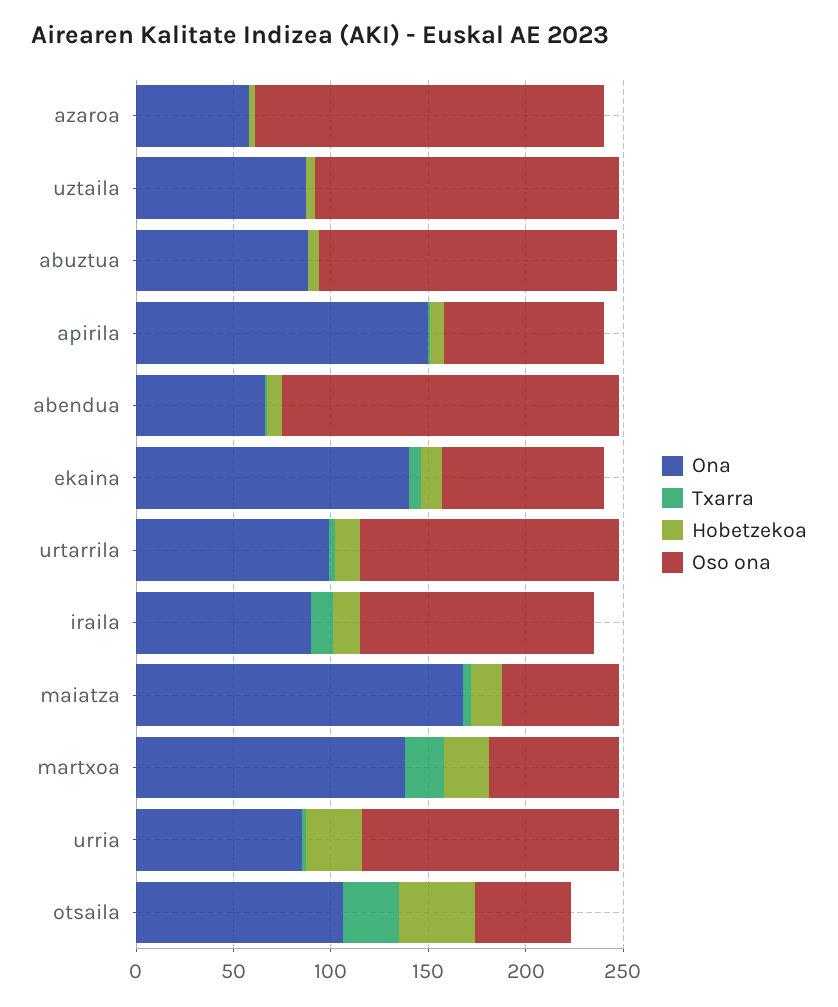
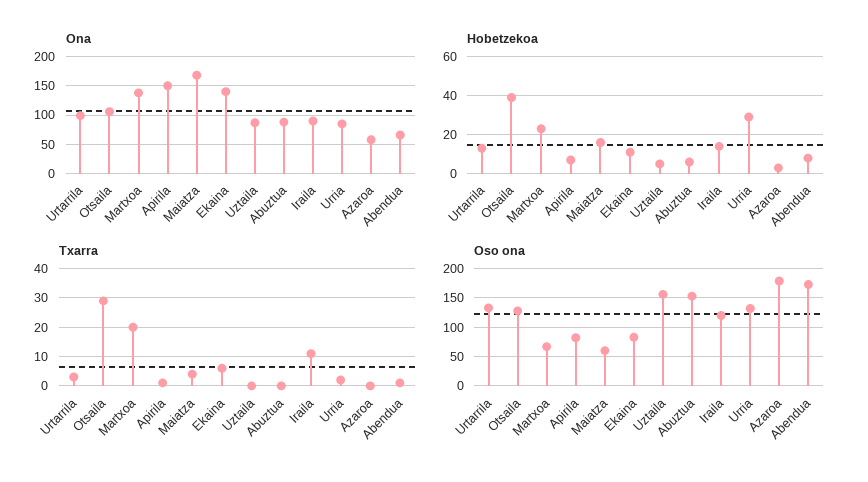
Oso ona, otsaila: 50 -> 125

